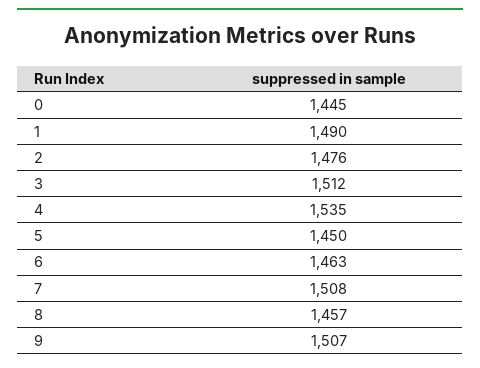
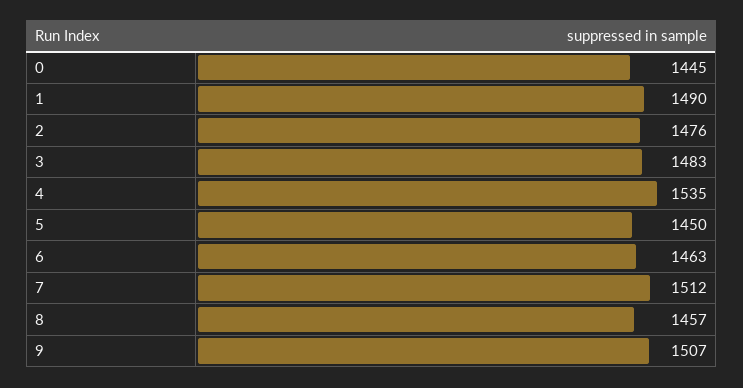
3: 1512 -> 1483
7: 1508 -> 1512

